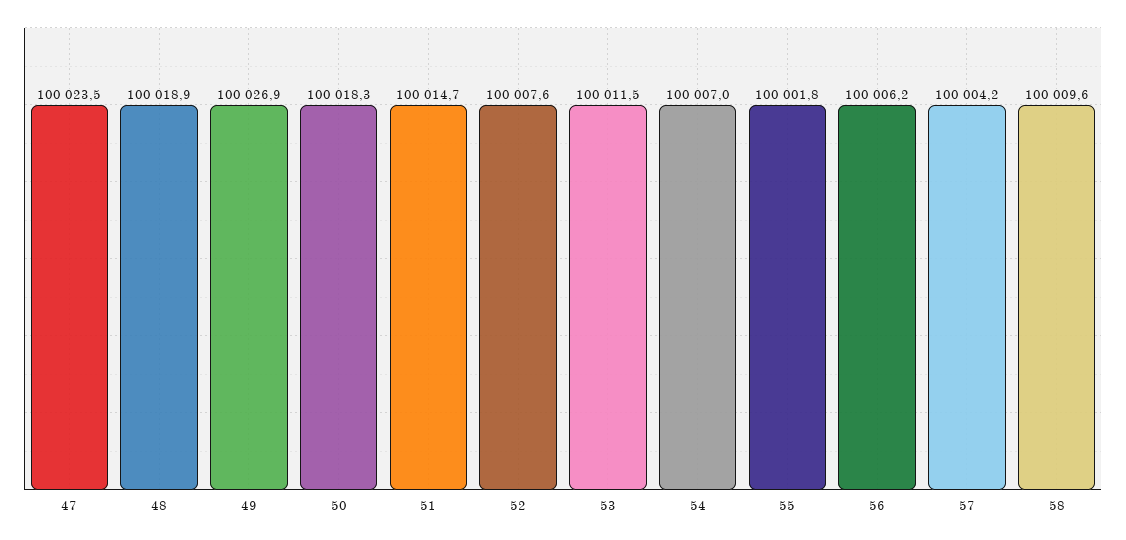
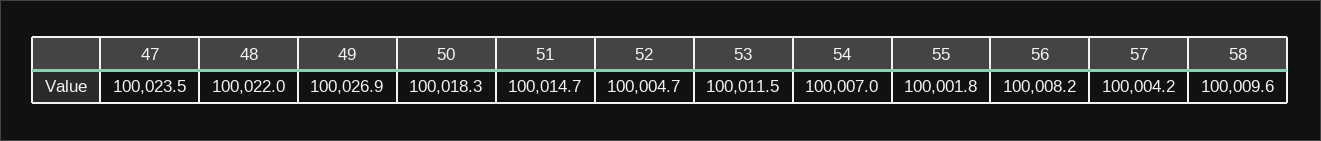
48: 100018.9 -> 100022
52: 100007.6 -> 100004.7
56: 100006.2 -> 100008.2

